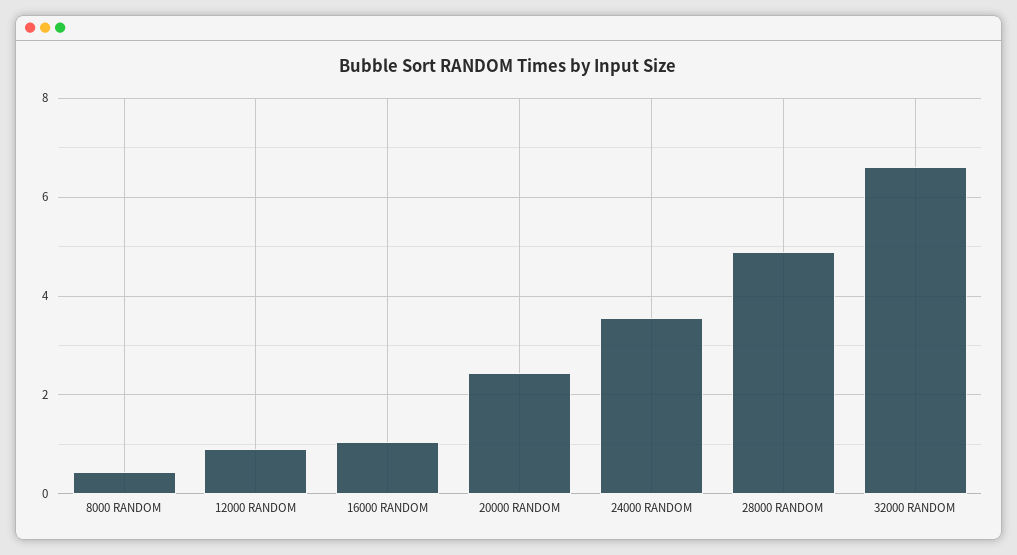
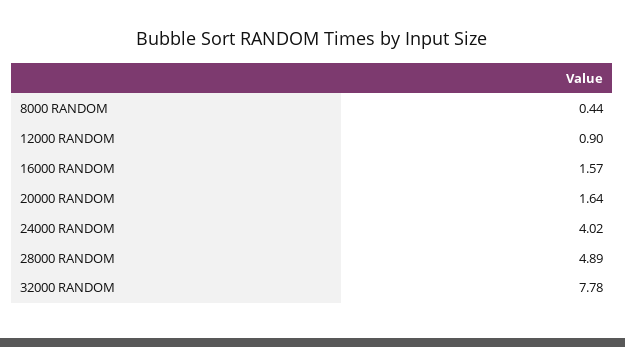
16000 RANDOM: 1 -> 1.57
20000 RANDOM: 2.4 -> 1.64
24000 RANDOM: 3.6 -> 4.02
32000 RANDOM: 6.6 -> 7.78

